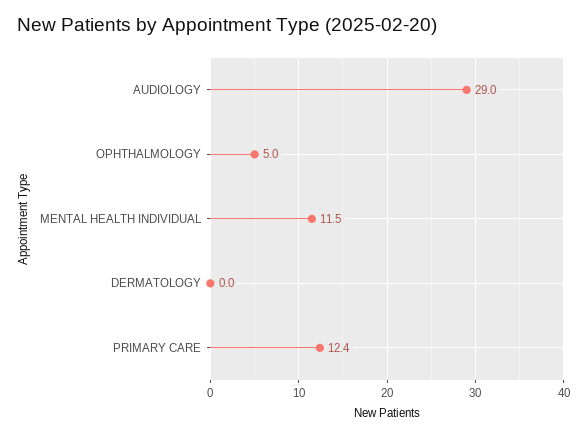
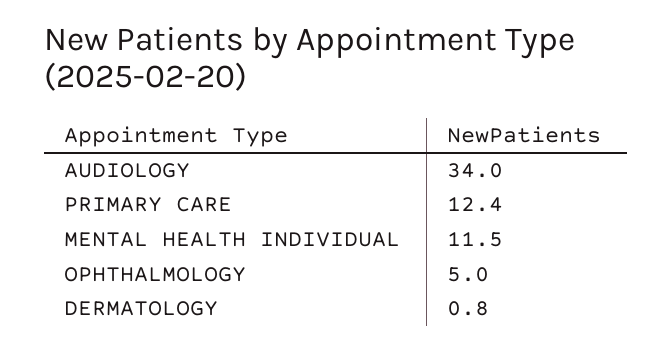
AUDIOLOGY: 29 -> 34
DERMATOLOGY: 0 -> 0.8

